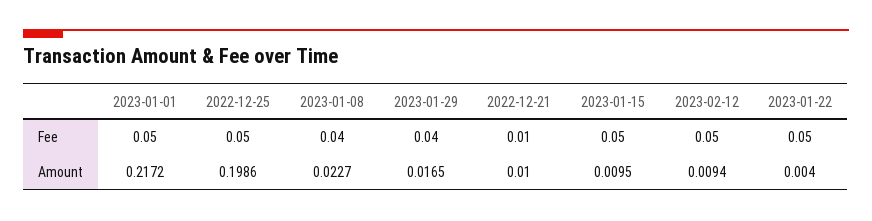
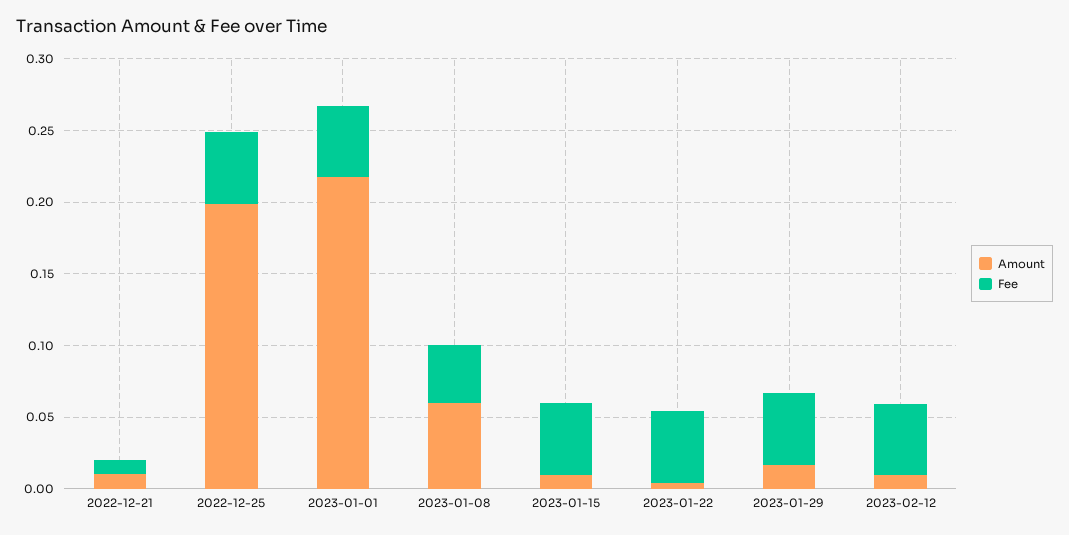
Fee, 2023-01-29: 0.04 -> 0.05
Amount, 2023-01-08: 0.0227 -> 0.06

